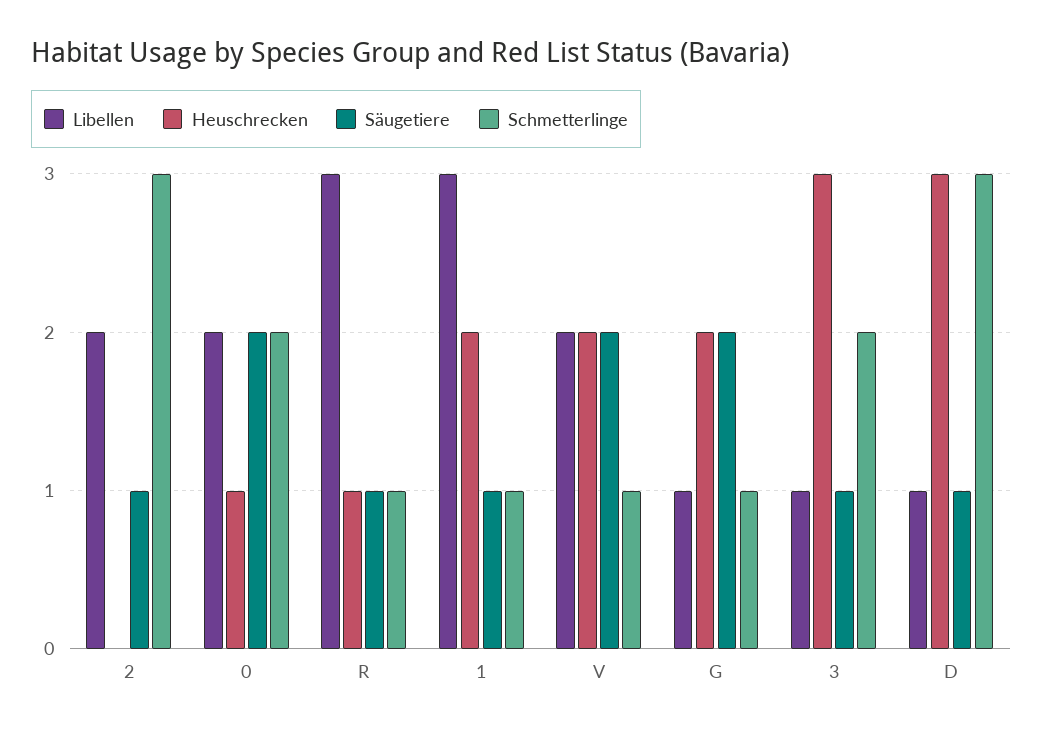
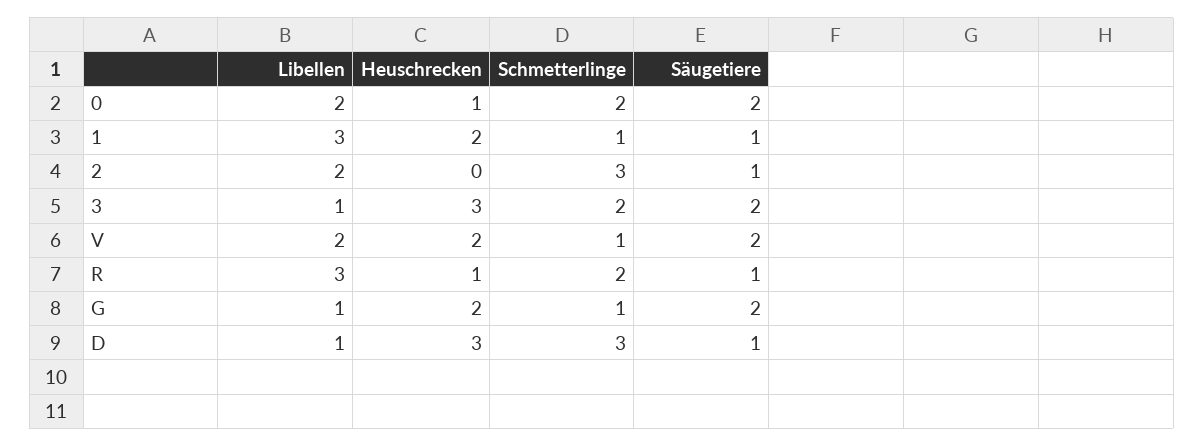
Schmetterlinge, R: 1 -> 2
Säugetiere, 3: 1 -> 2

